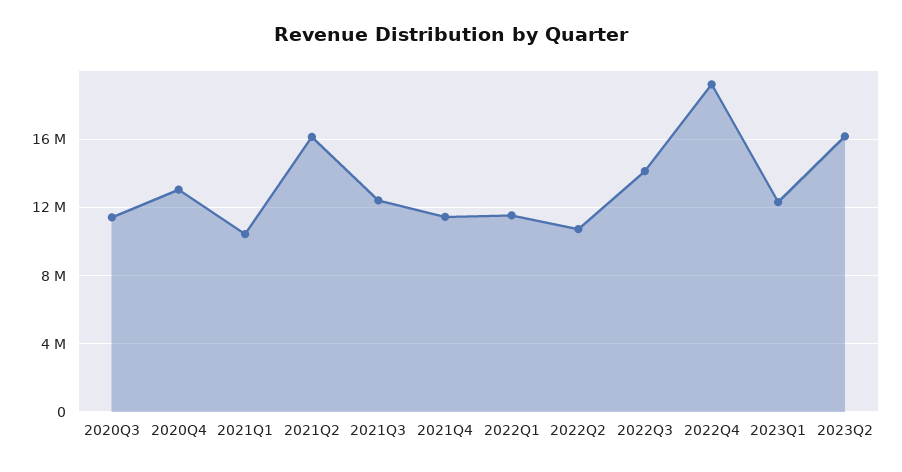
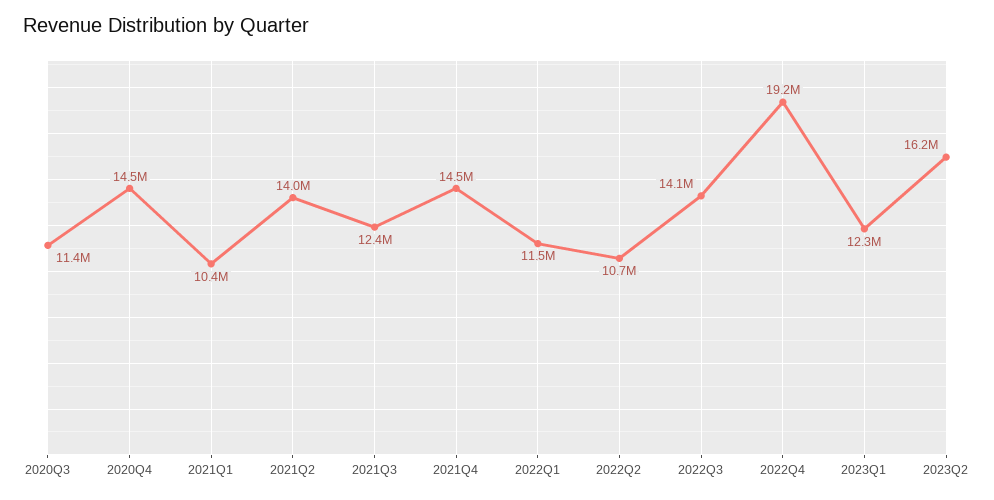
2020Q4: 13000000 -> 14500000
2021Q2: 16000000 -> 14000000
2021Q4: 11500000 -> 14500000

